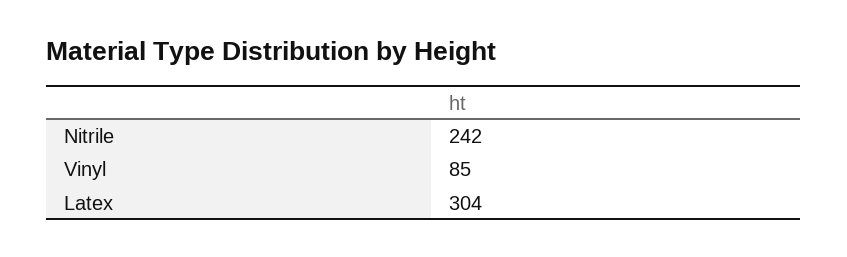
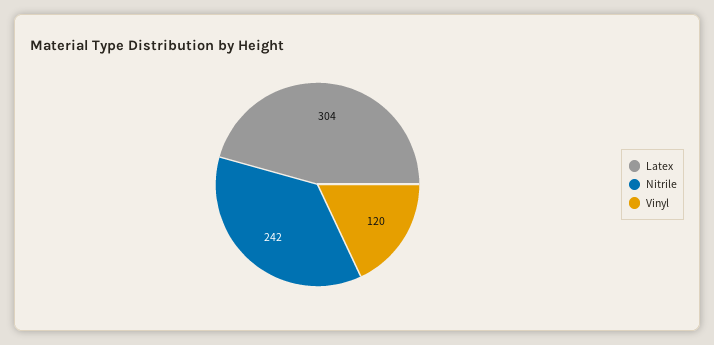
Vinyl: 85 -> 120

